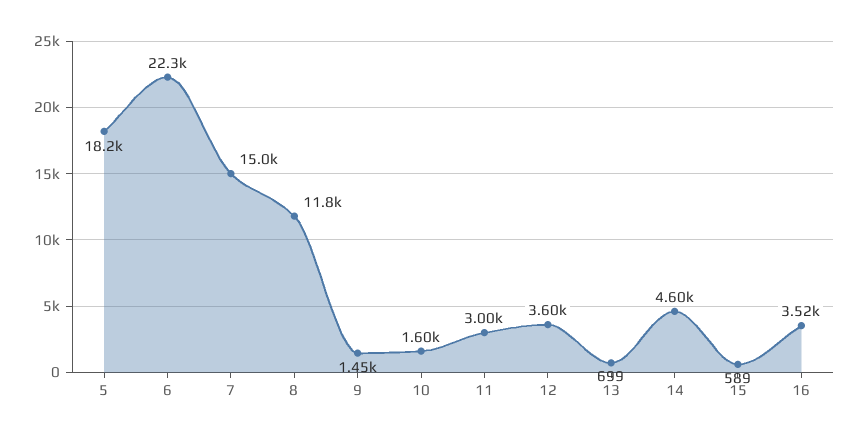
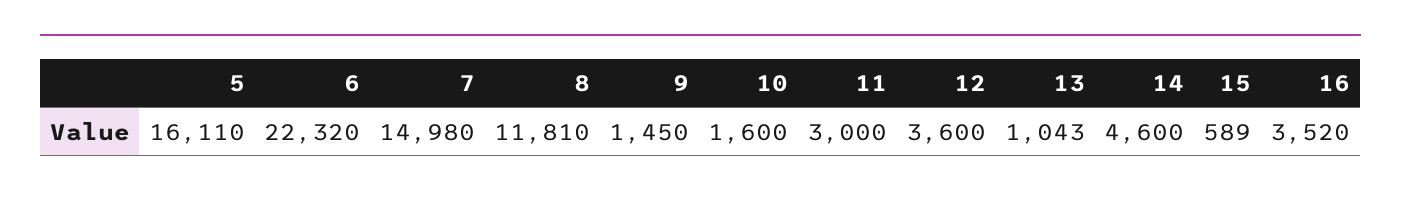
5: 18200 -> 16110
13: 699 -> 1043

